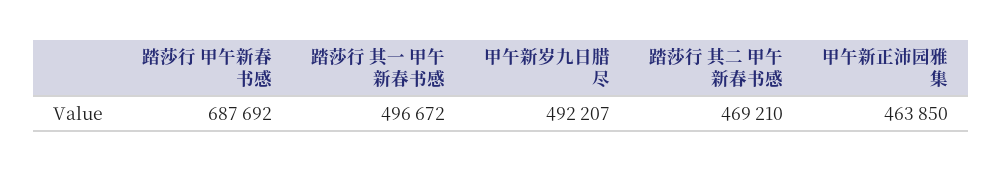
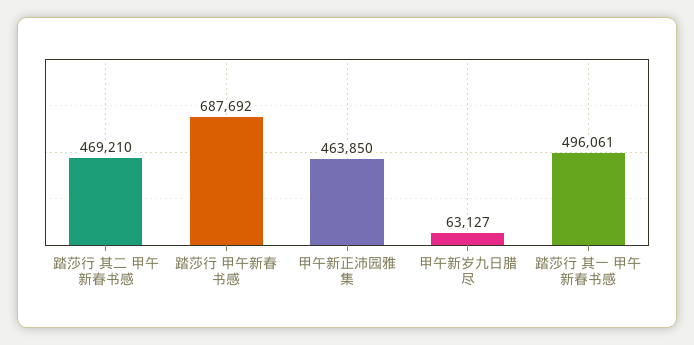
踏莎行 其一 甲午新春书感: 496672 -> 496061
甲午新岁九日腊尽: 492207 -> 63127

